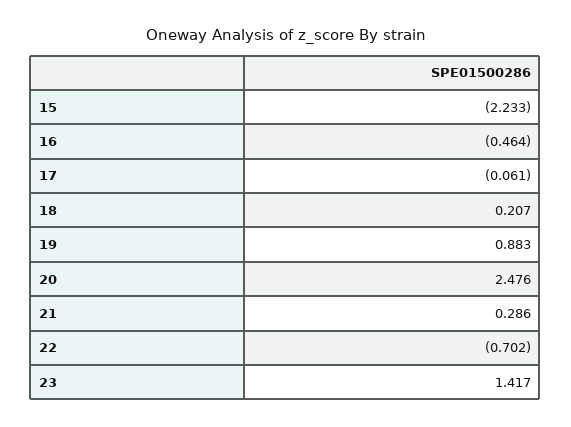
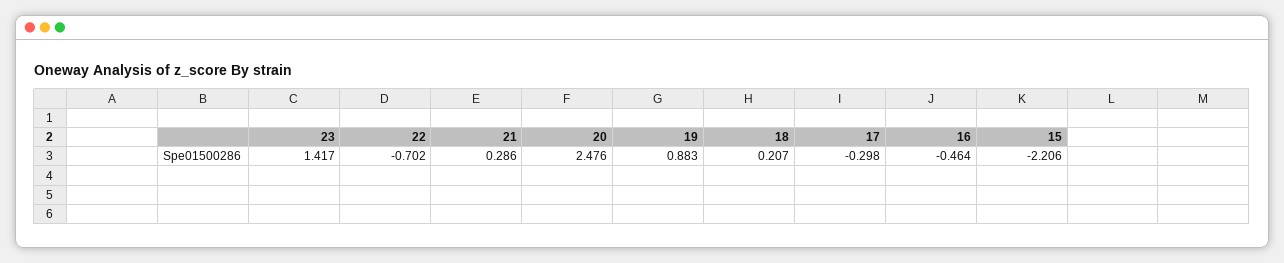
15: -2.233 -> -2.206
17: -0.061 -> -0.298

